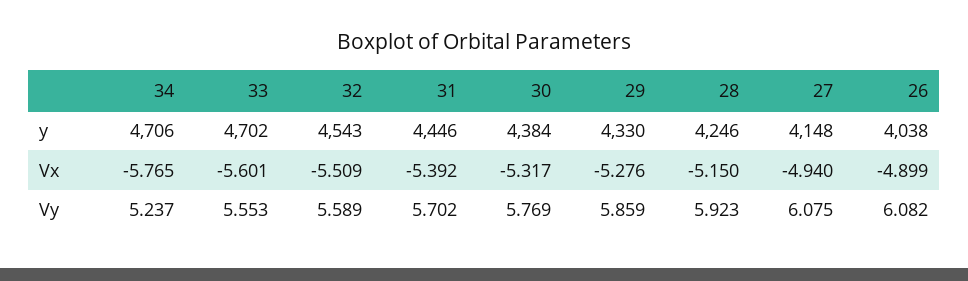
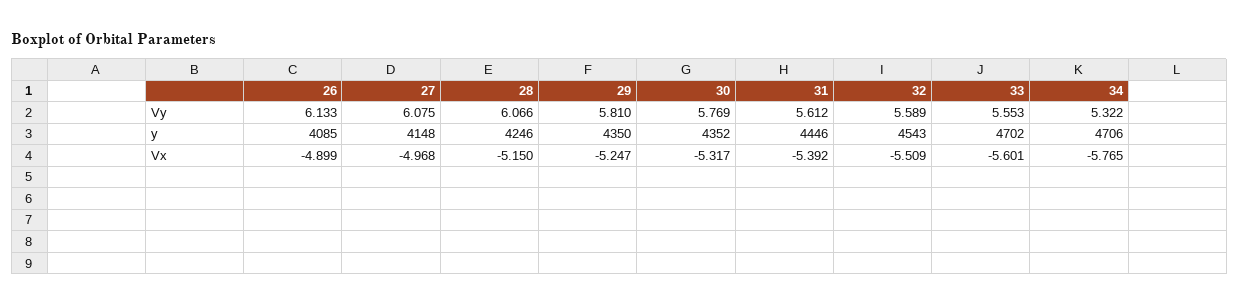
30, y: 4384 -> 4352
29, y: 4330 -> 4350
26, y: 4038 -> 4085
29, Vx: -5.276 -> -5.247
27, Vx: -4.94 -> -4.968
34, Vy: 5.237 -> 5.322
31, Vy: 5.702 -> 5.612
29, Vy: 5.859 -> 5.81
28, Vy: 5.923 -> 6.066
26, Vy: 6.082 -> 6.133

